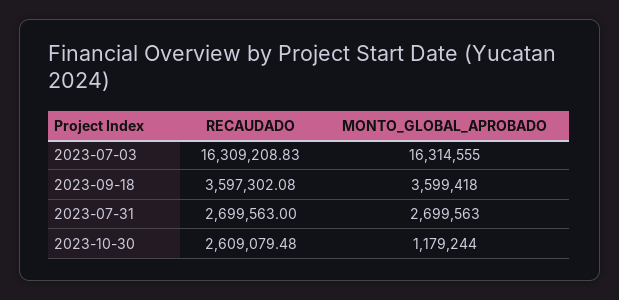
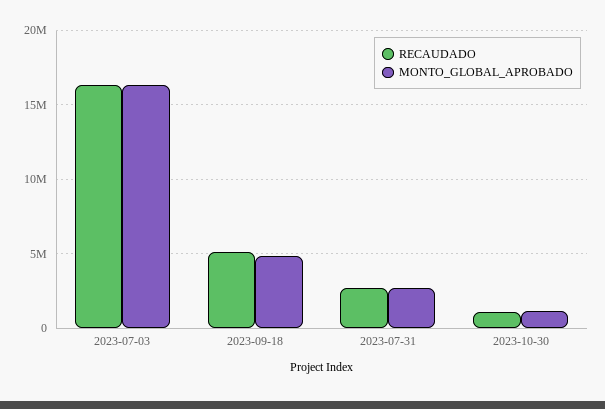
RECAUDADO, 2023-09-18: 3597302.08 -> 5000000
MONTO_GLOBAL_APROBADO, 2023-09-18: 3599418 -> 5000000
RECAUDADO, 2023-10-30: 2609079.48 -> 1000000

